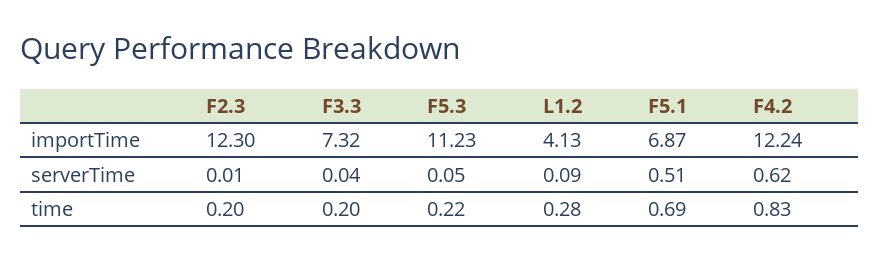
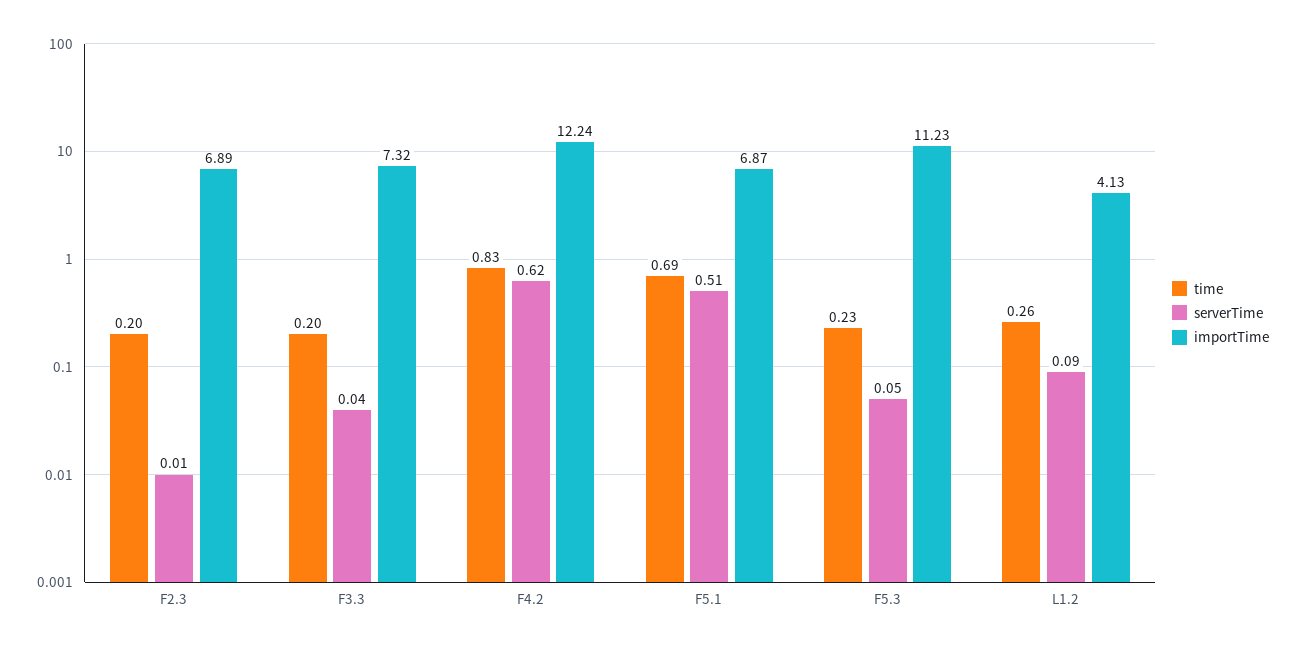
importTime, F2.3: 12.3 -> 6.89
time, F5.3: 0.22 -> 0.23
time, L1.2: 0.28 -> 0.26

